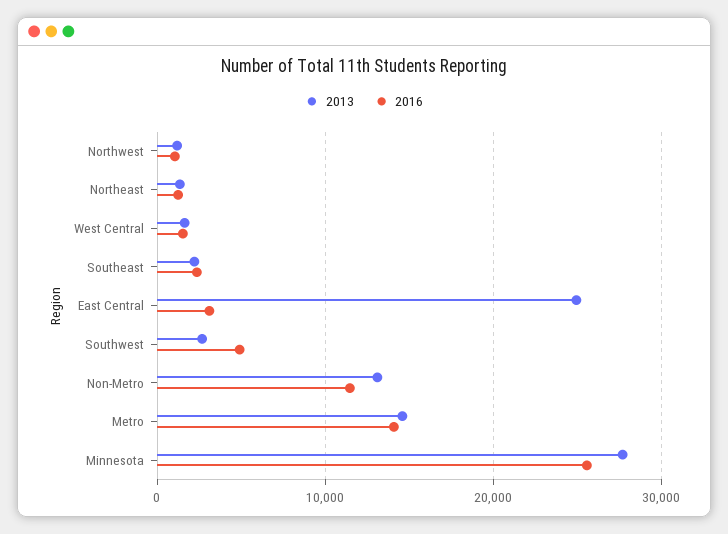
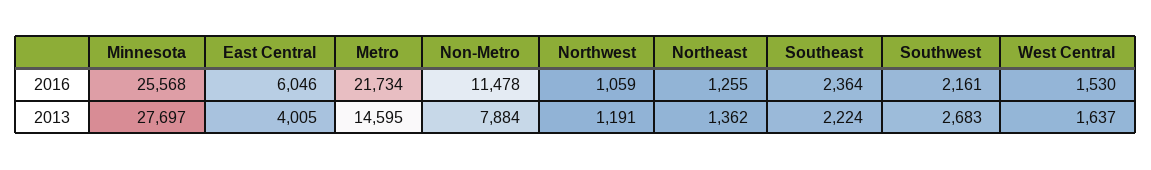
2013, East Central: 25000 -> 4005
2016, East Central: 3000 -> 6046
2016, Southwest: 5000 -> 2161
2013, Non-Metro: 13000 -> 7884
2016, Metro: 14000 -> 21734

